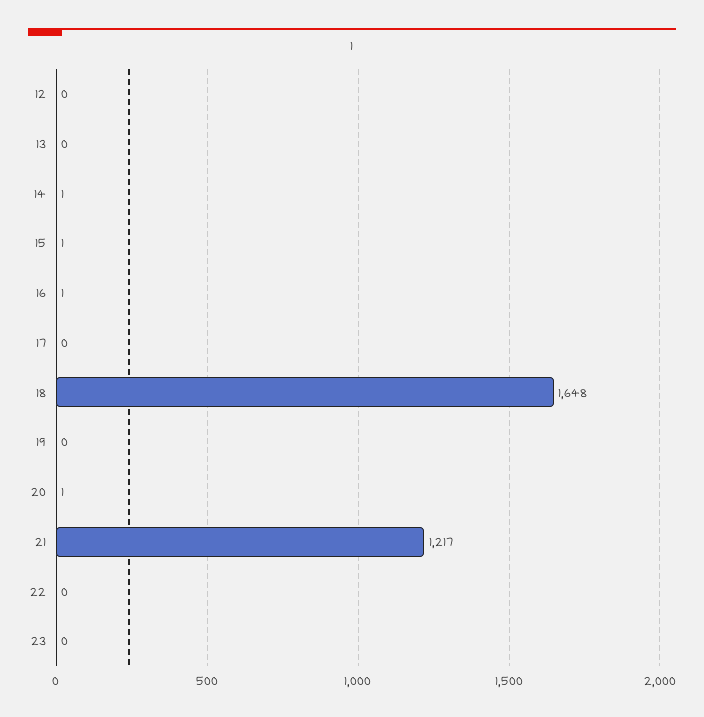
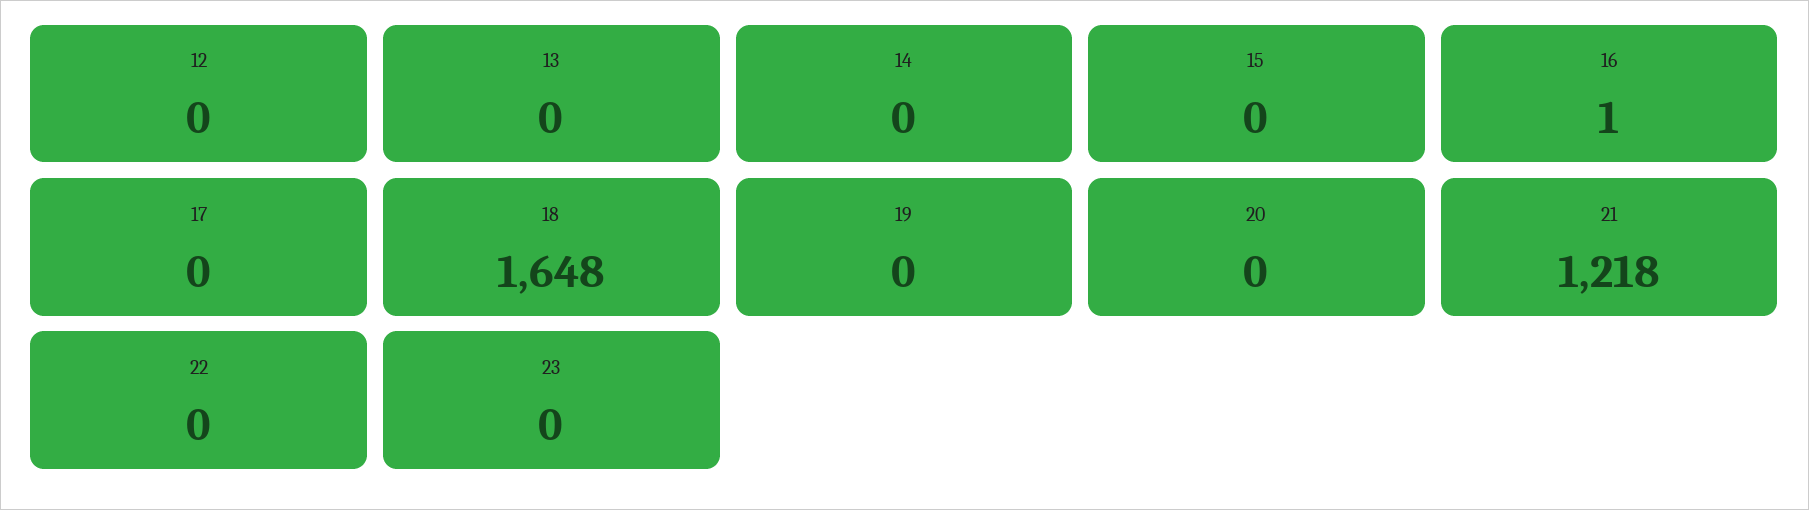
14: 1 -> 0
15: 1 -> 0
20: 1 -> 0
21: 1217 -> 1218

